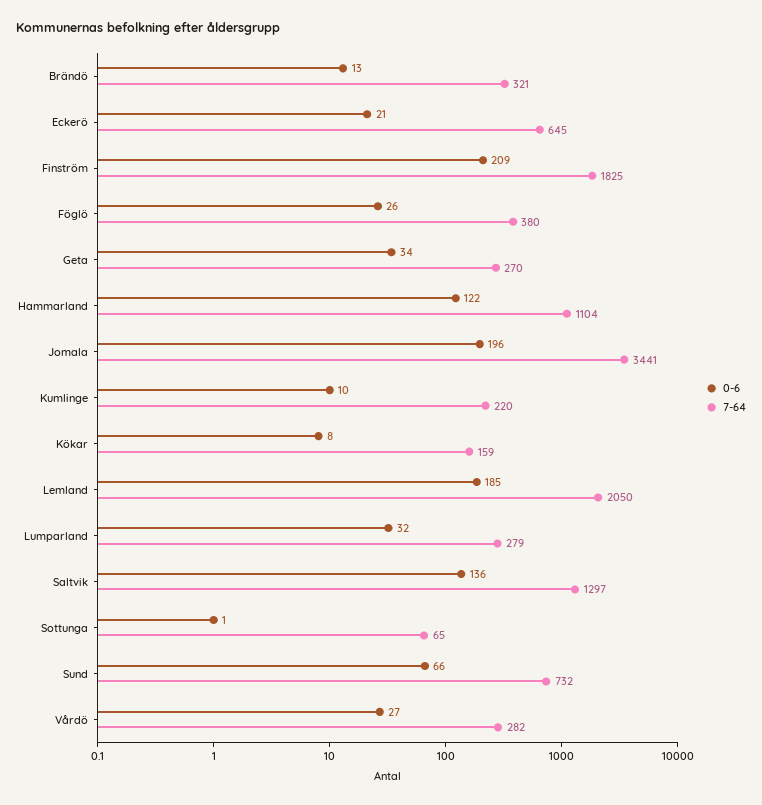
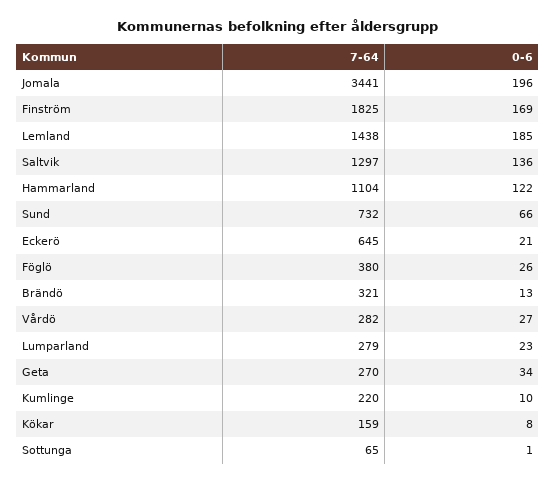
0-6, Finström: 209 -> 169
7-64, Lemland: 2050 -> 1438
0-6, Lumparland: 32 -> 23

